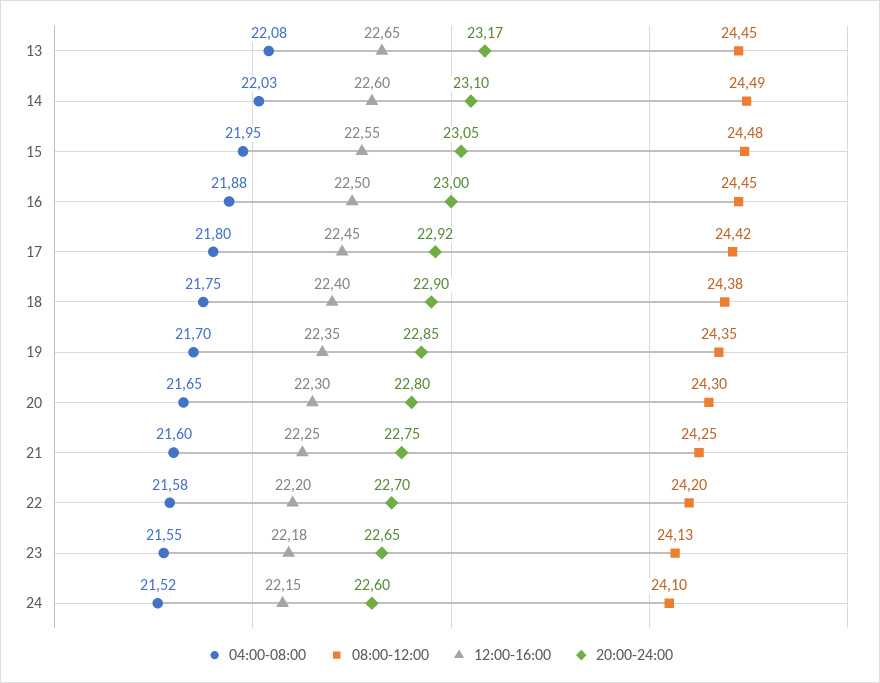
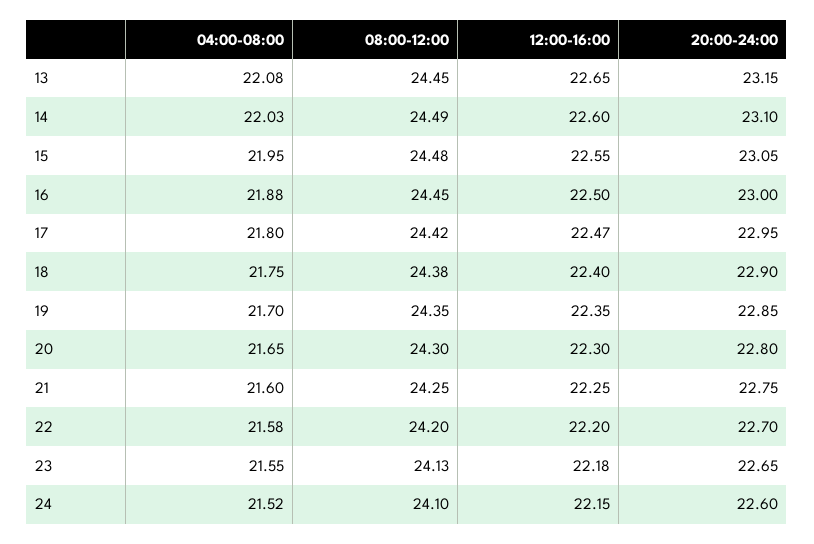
20:00-24:00, 13: 23.17 -> 23.15
12:00-16:00, 17: 22.45 -> 22.47
20:00-24:00, 17: 22.92 -> 22.95

